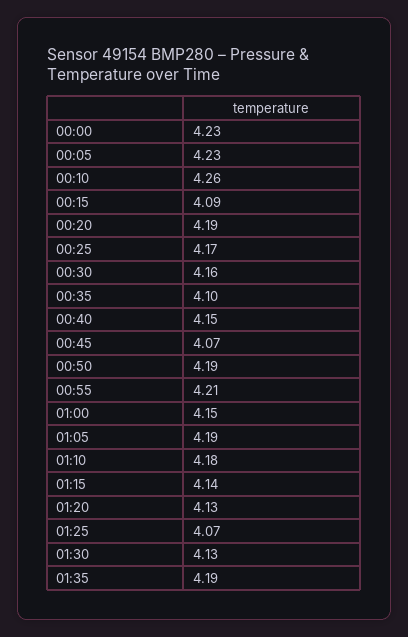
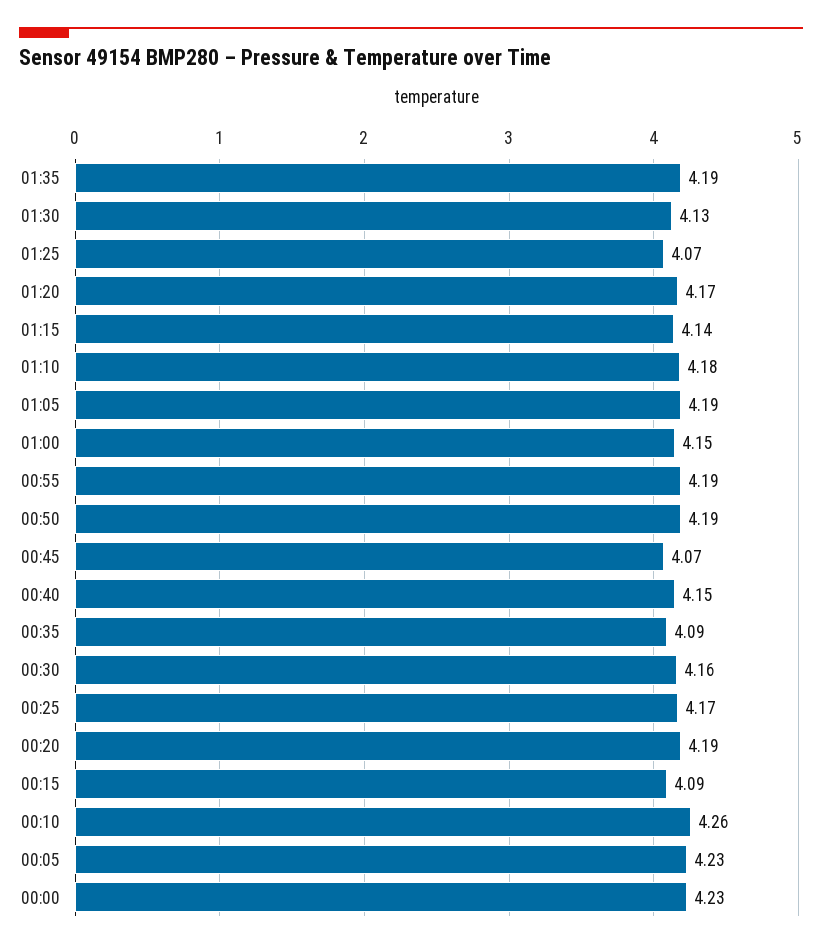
00:35: 4.1 -> 4.09
00:55: 4.21 -> 4.19
01:20: 4.13 -> 4.17

